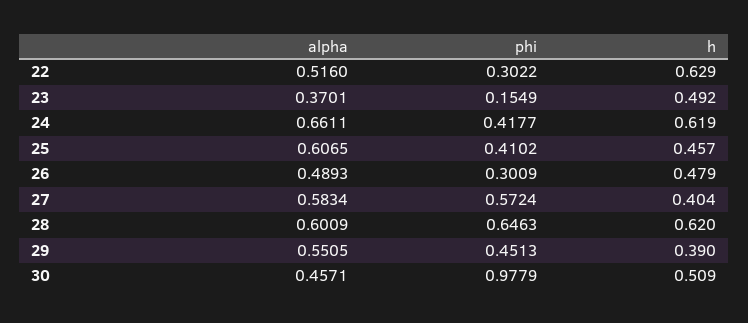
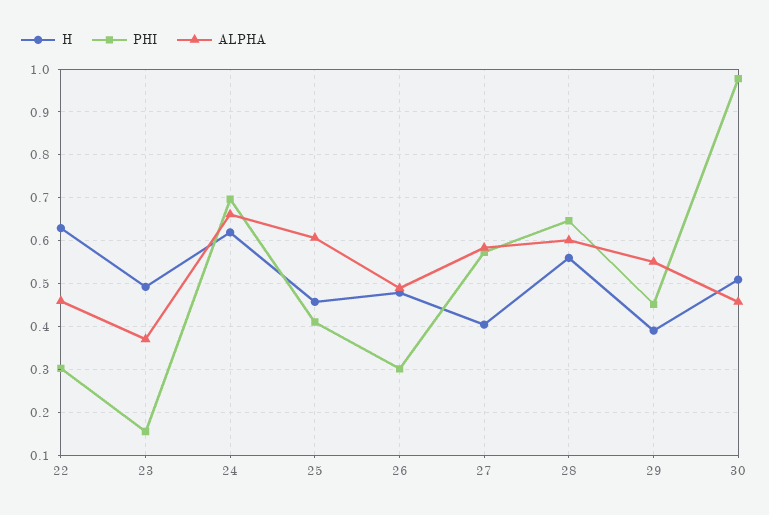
alpha, 22: 0.516 -> 0.46
phi, 24: 0.4177 -> 0.7
h, 28: 0.62 -> 0.56

